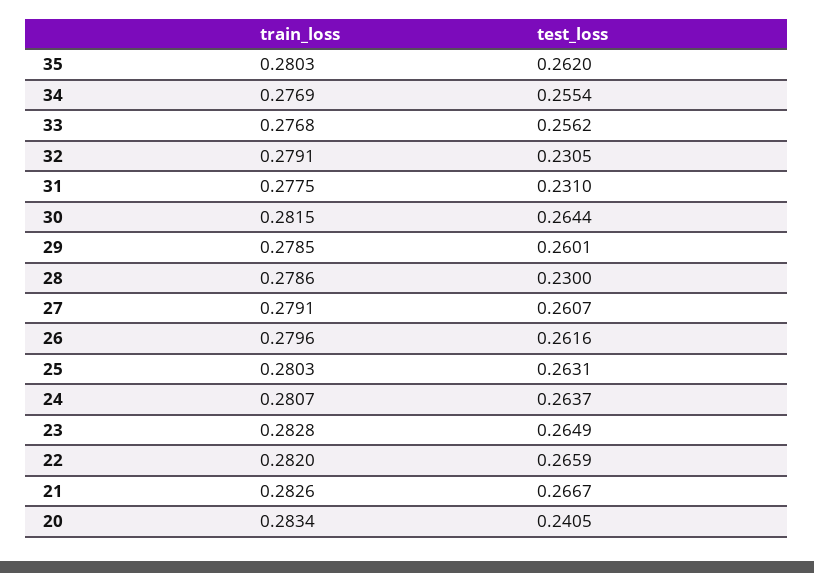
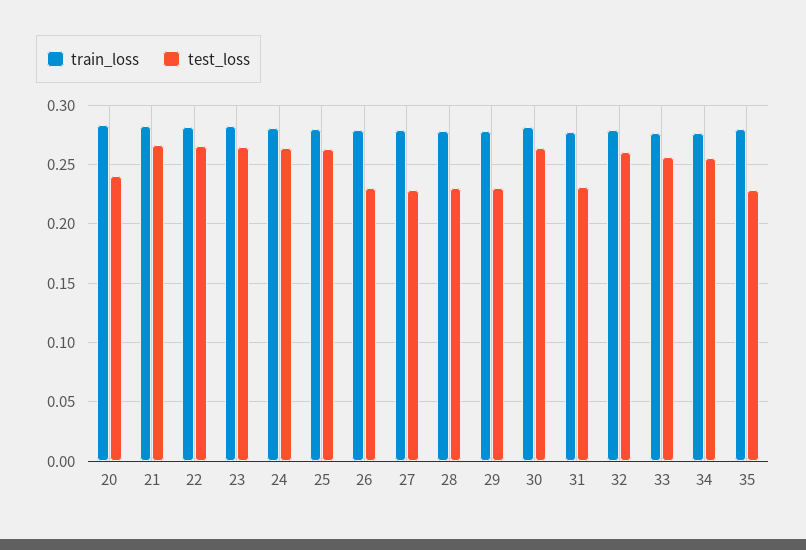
test_loss, 35: 0.262 -> 0.23
test_loss, 32: 0.2305 -> 0.26
test_loss, 29: 0.2601 -> 0.23
test_loss, 27: 0.2607 -> 0.23
test_loss, 26: 0.2616 -> 0.23

